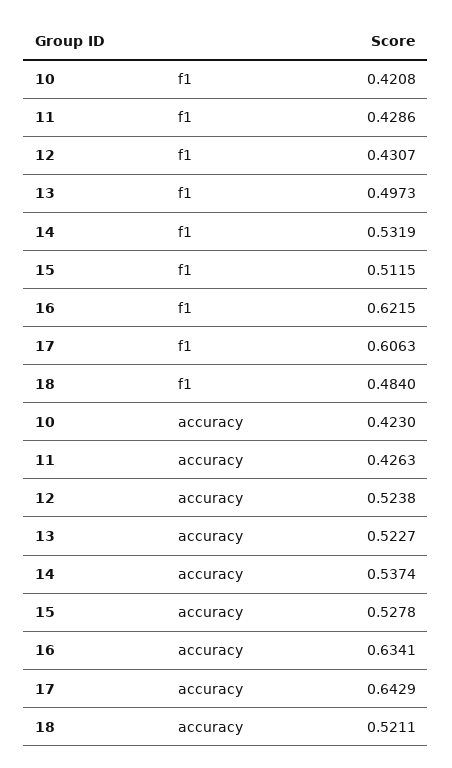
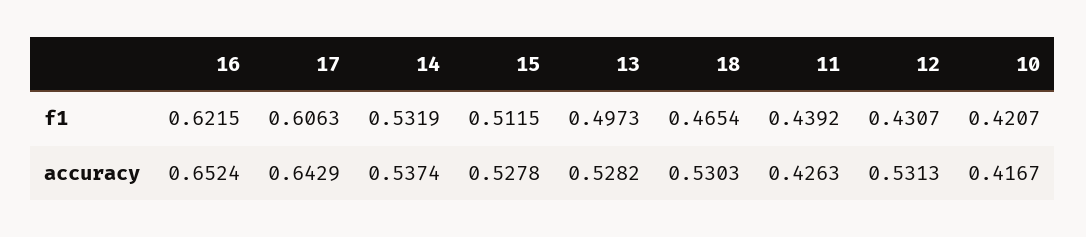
10, f1: 0.4208 -> 0.4207
11, f1: 0.4286 -> 0.4392
18, f1: 0.484 -> 0.4654
10, accuracy: 0.423 -> 0.4167
12, accuracy: 0.5238 -> 0.5313
13, accuracy: 0.5227 -> 0.5282
16, accuracy: 0.6341 -> 0.6524
18, accuracy: 0.5211 -> 0.5303

